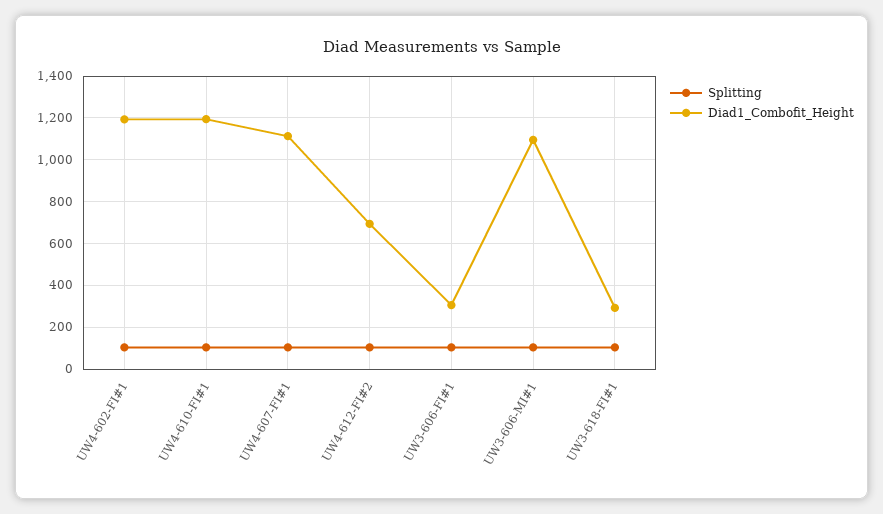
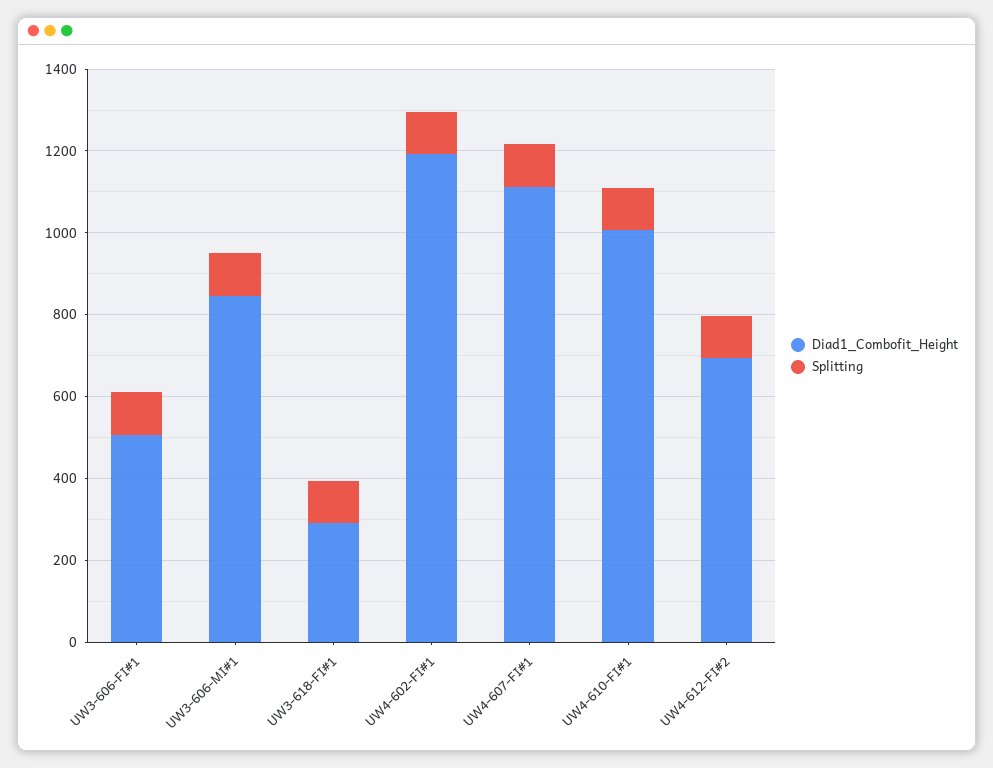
Diad1_Combofit_Height, UW4-610-FI#1: 1200 -> 1000
Diad1_Combofit_Height, UW3-606-FI#1: 300 -> 500
Diad1_Combofit_Height, UW3-606-MI#1: 1100 -> 850

